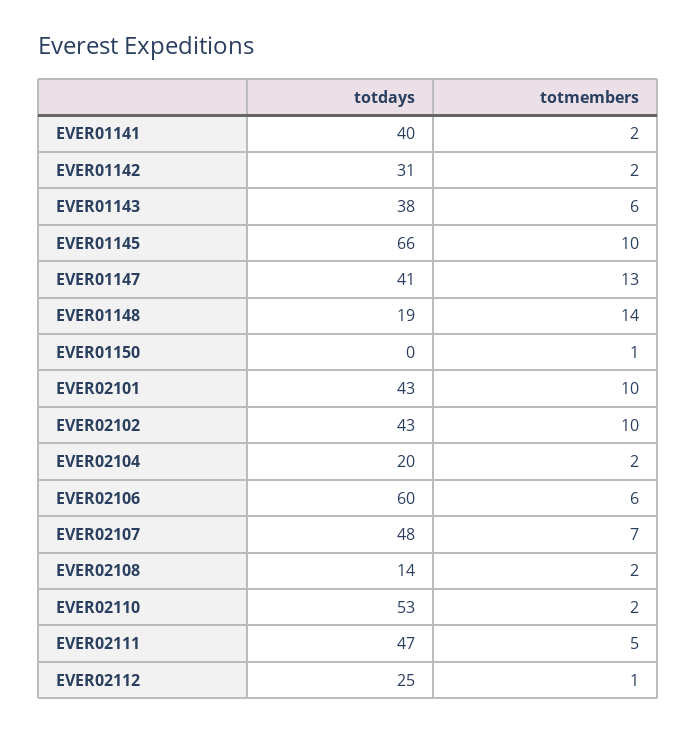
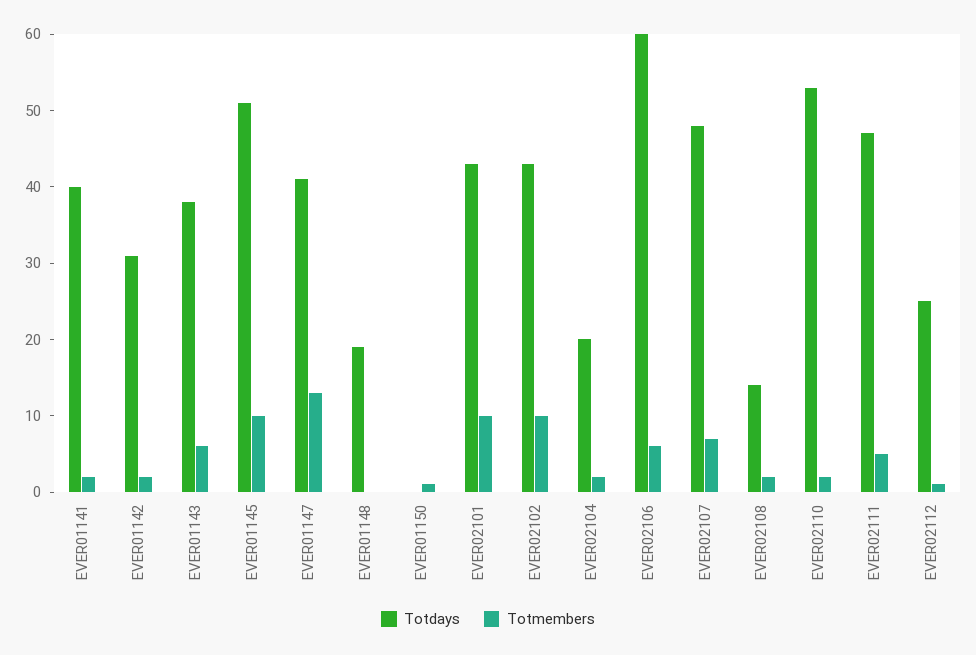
totdays, EVER01145: 66 -> 50
totmembers, EVER01148: 14 -> 0

